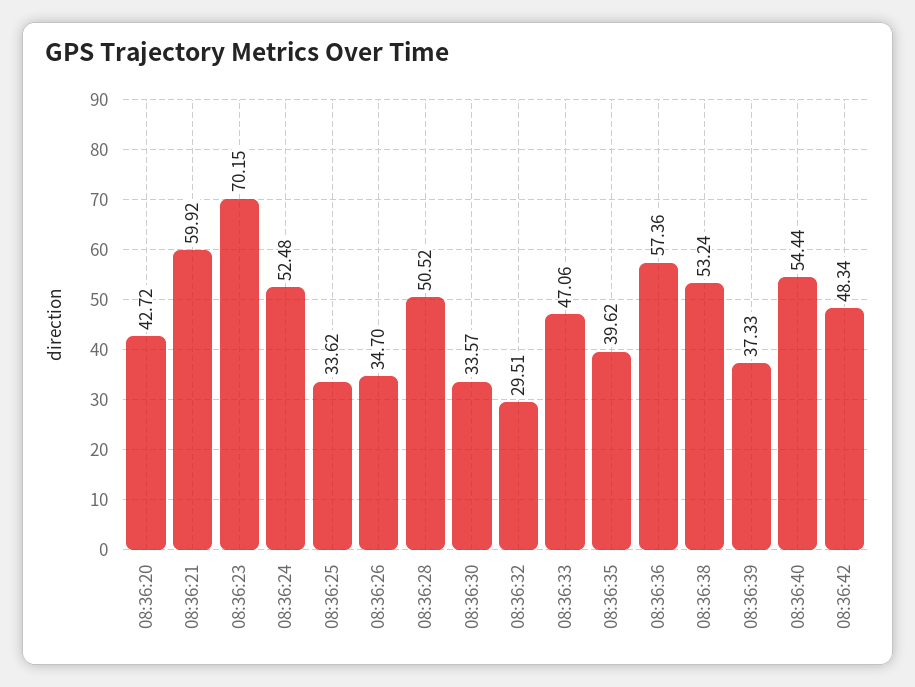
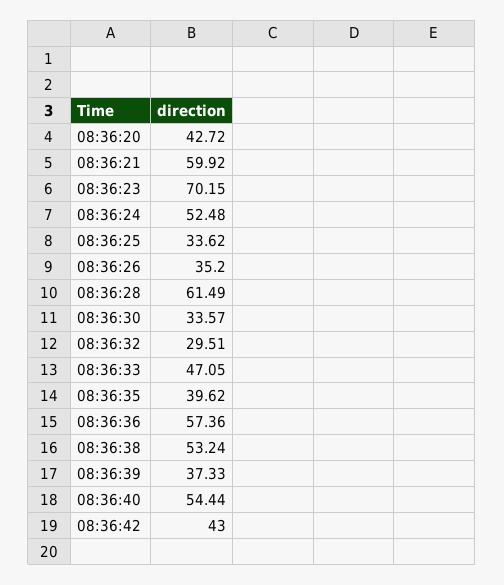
08:36:26: 34.7 -> 35.2
08:36:28: 50.52 -> 61.49
08:36:33: 47.06 -> 47.05
08:36:42: 48.34 -> 43

